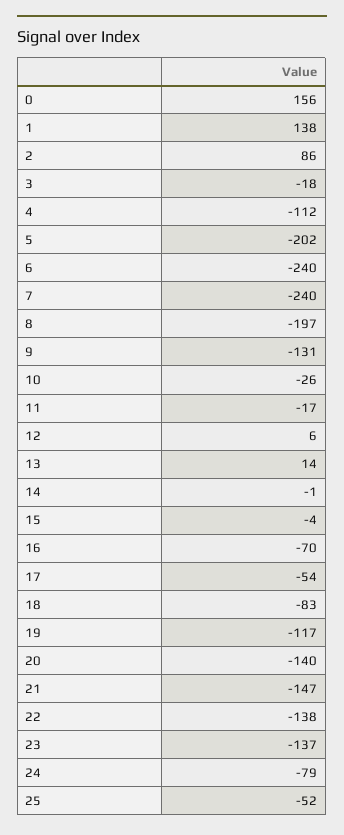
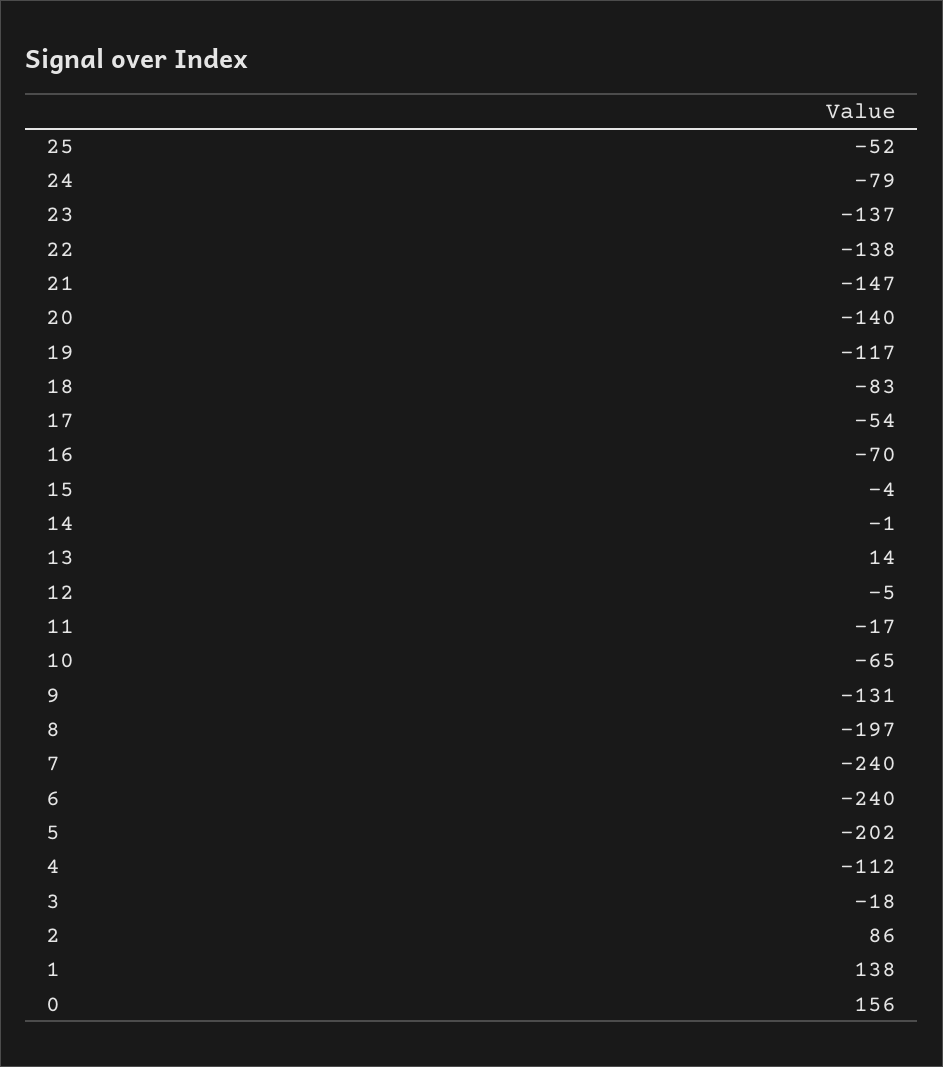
10: -26 -> -65
12: 6 -> -5

